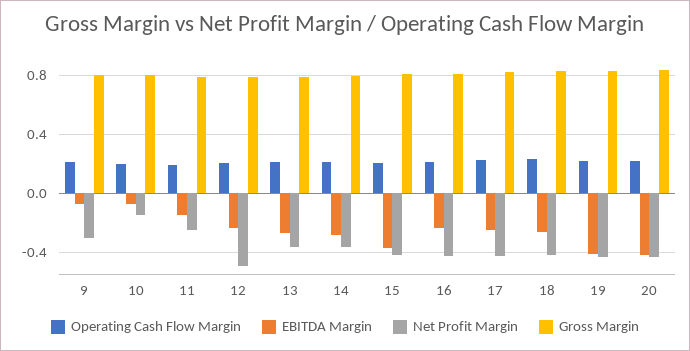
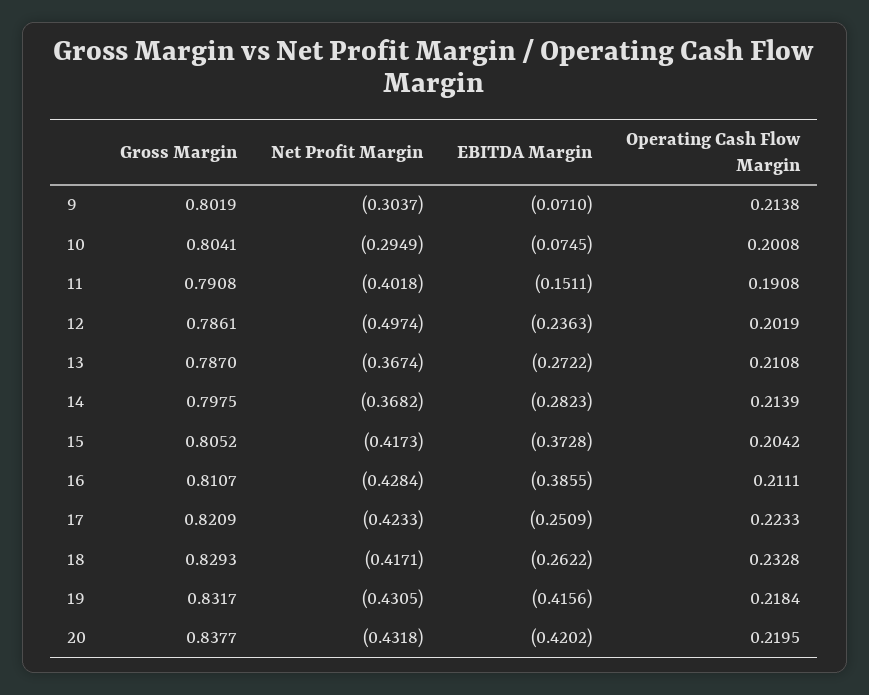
Net Profit Margin, 10: -0.15 -> -0.2949
Net Profit Margin, 11: -0.25 -> -0.4018
EBITDA Margin, 16: -0.25 -> -0.3855

